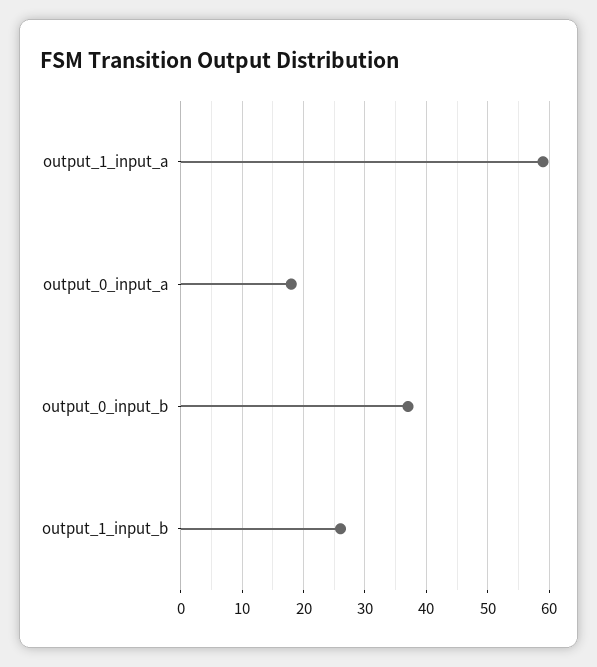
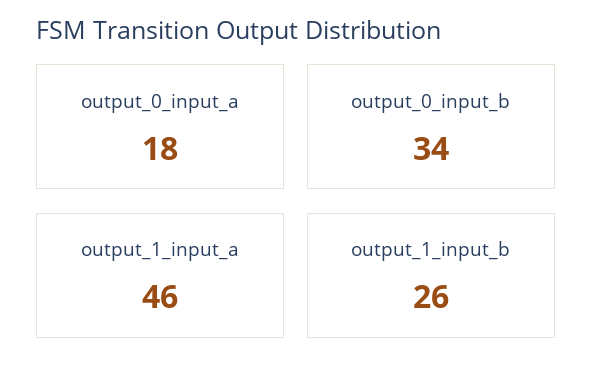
output_1_input_a: 59 -> 46
output_0_input_b: 37 -> 34

